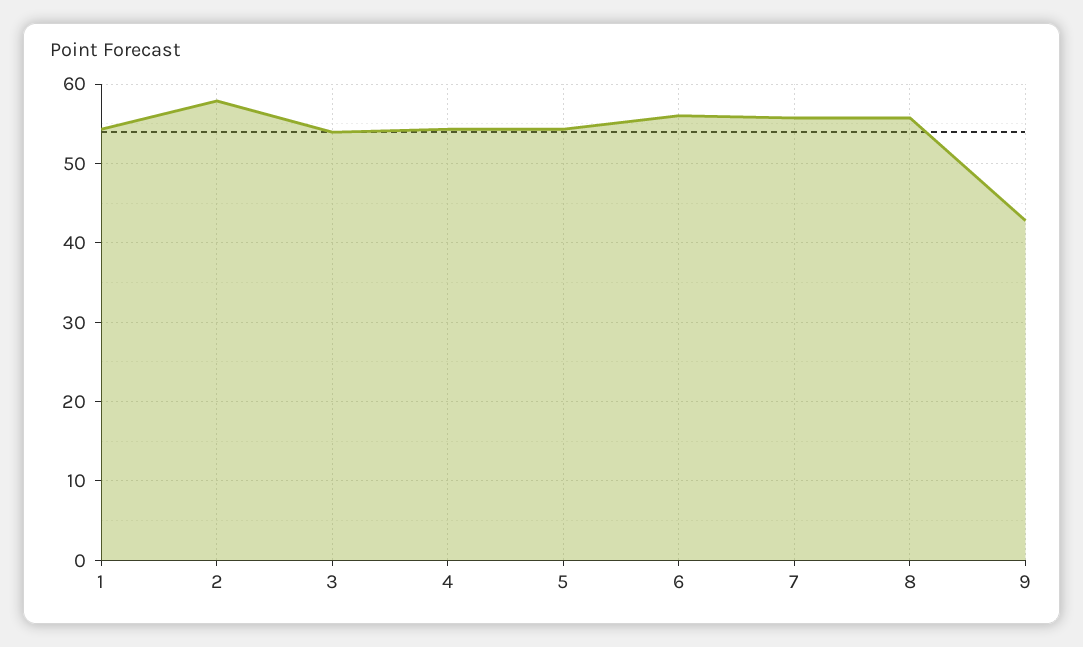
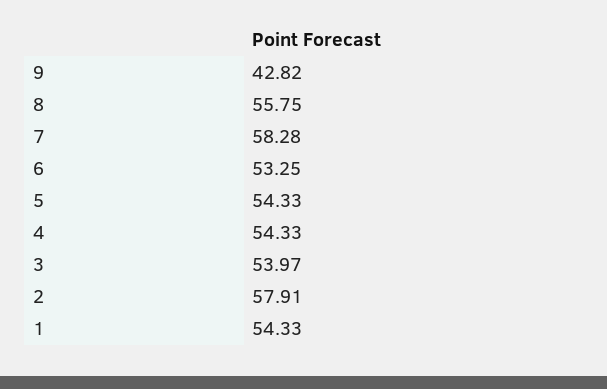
6: 56 -> 53.25
7: 56 -> 58.28

